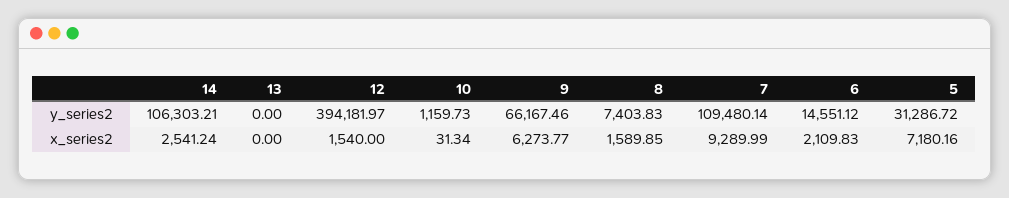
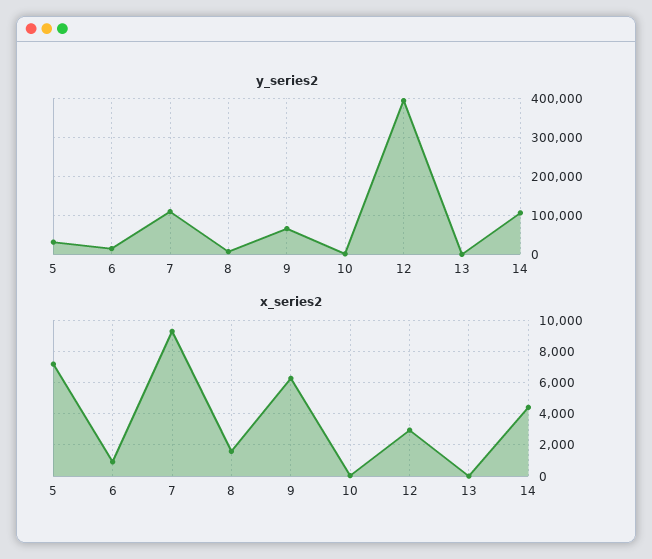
x_series2, 14: 2541.24 -> 4500
x_series2, 12: 1540 -> 3000
x_series2, 6: 2109.83 -> 1000

